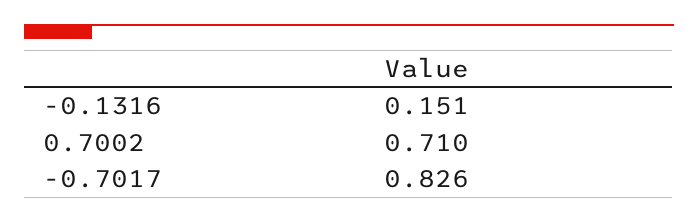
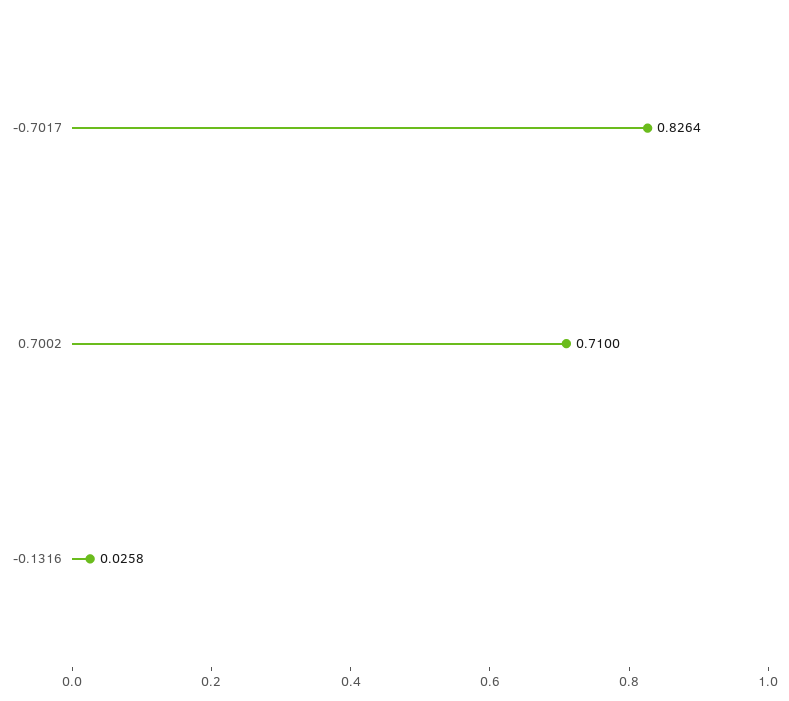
-0.1316: 0.151 -> 0.0258

